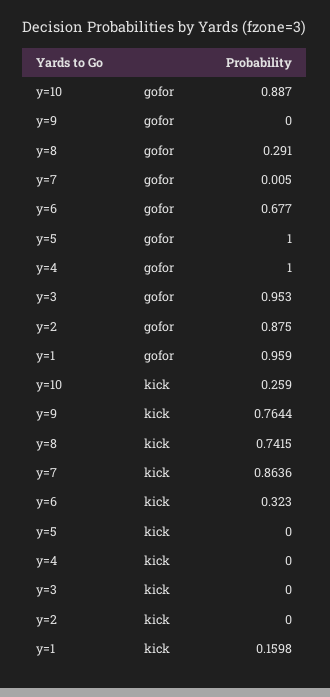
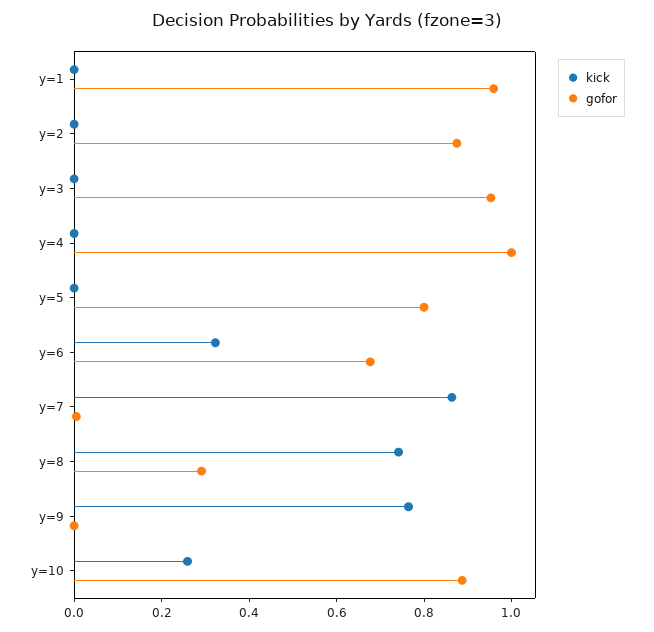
gofor, y=5: 1 -> 0.8
kick, y=1: 0.1598 -> 0

